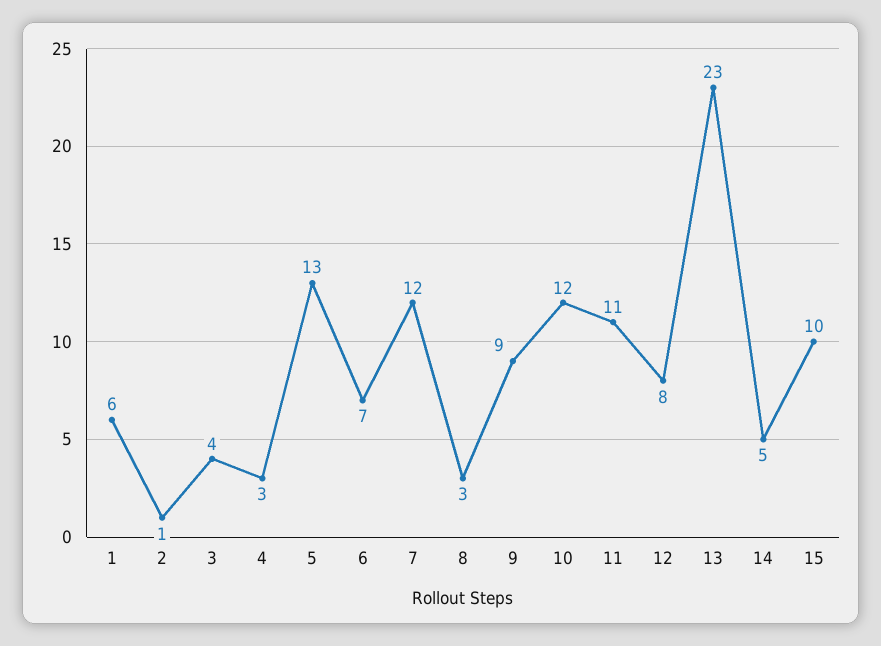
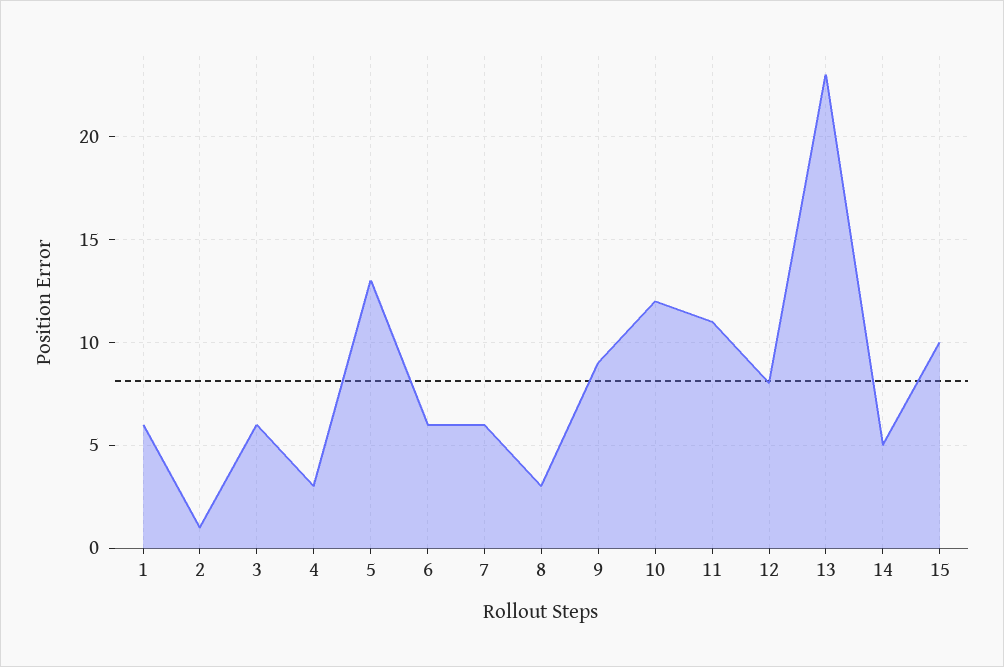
3: 4 -> 6
6: 7 -> 6
7: 12 -> 6

